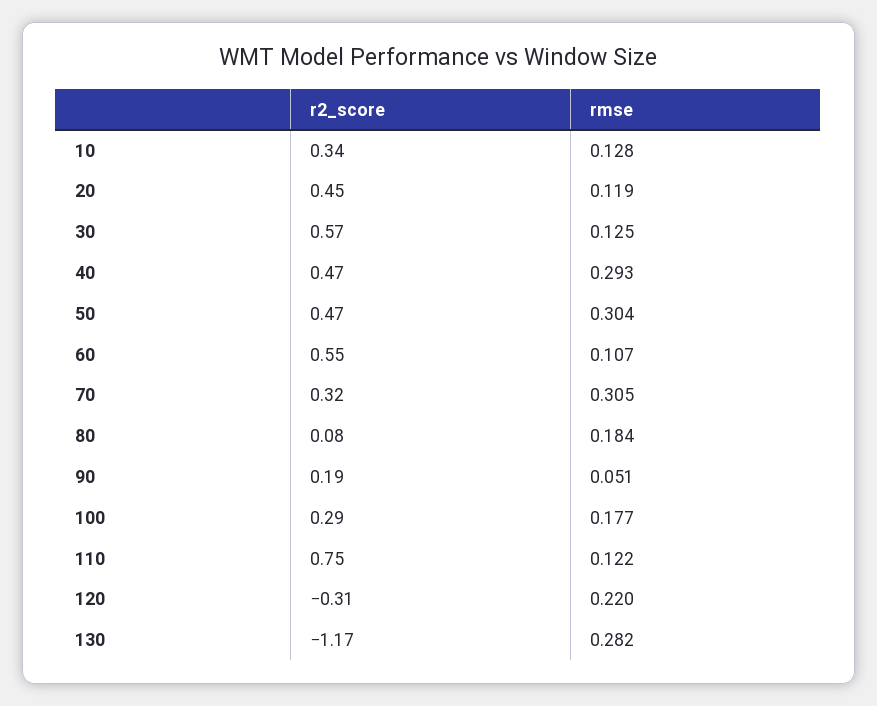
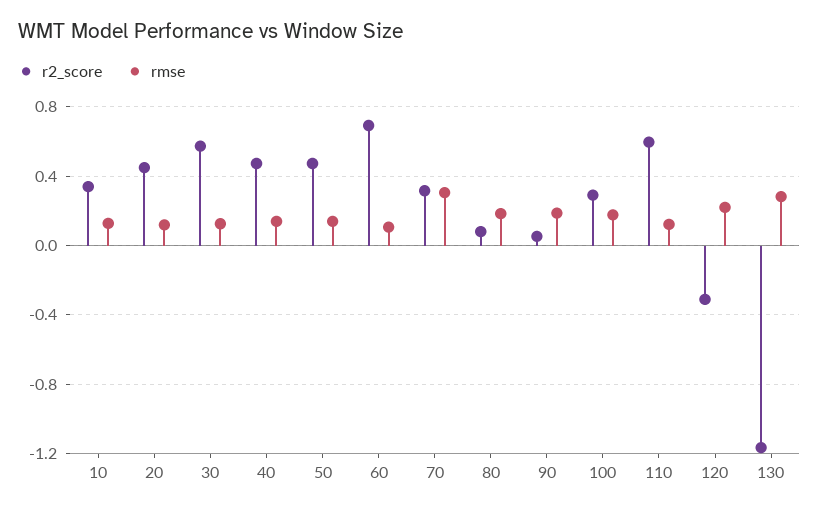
rmse, 40: 0.293 -> 0.15
rmse, 50: 0.304 -> 0.15
r2_score, 60: 0.55 -> 0.7
r2_score, 90: 0.19 -> 0.05
rmse, 90: 0.051 -> 0.2
r2_score, 110: 0.75 -> 0.6

